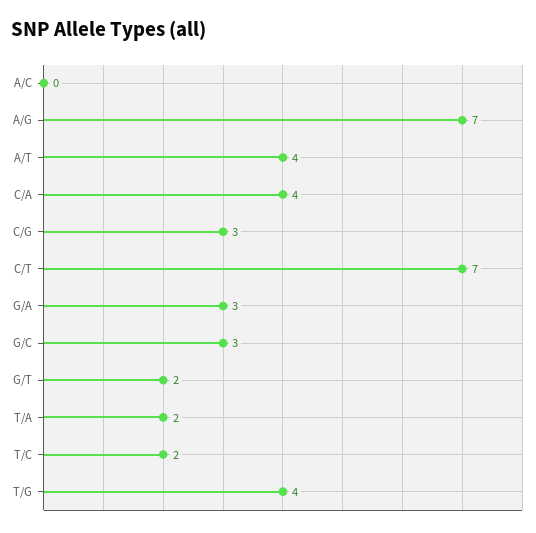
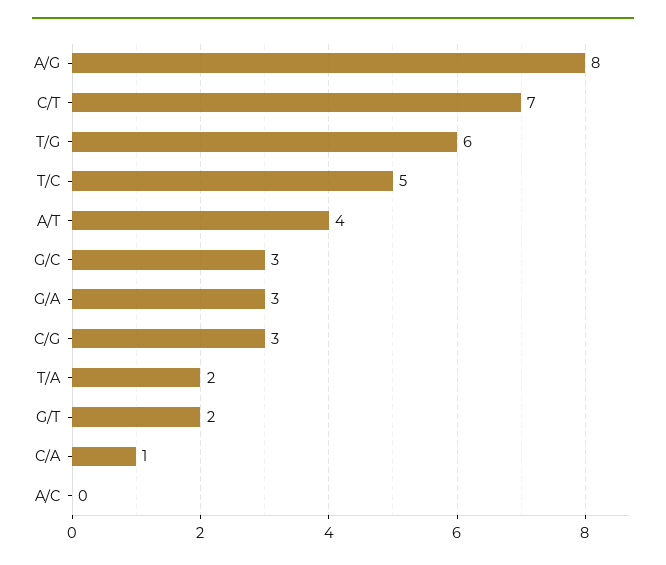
A/G: 7 -> 8
C/A: 4 -> 1
T/C: 2 -> 5
T/G: 4 -> 6

